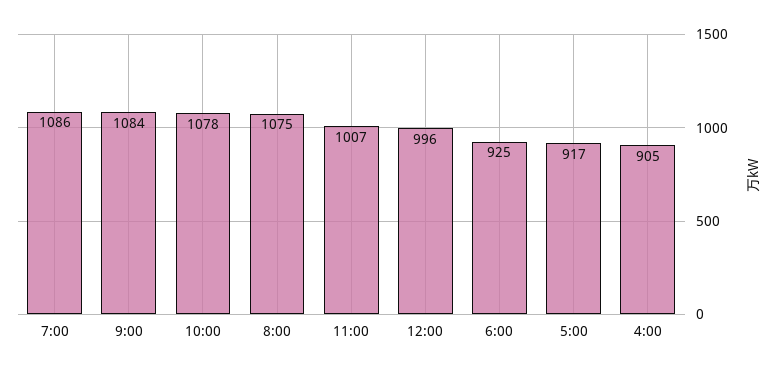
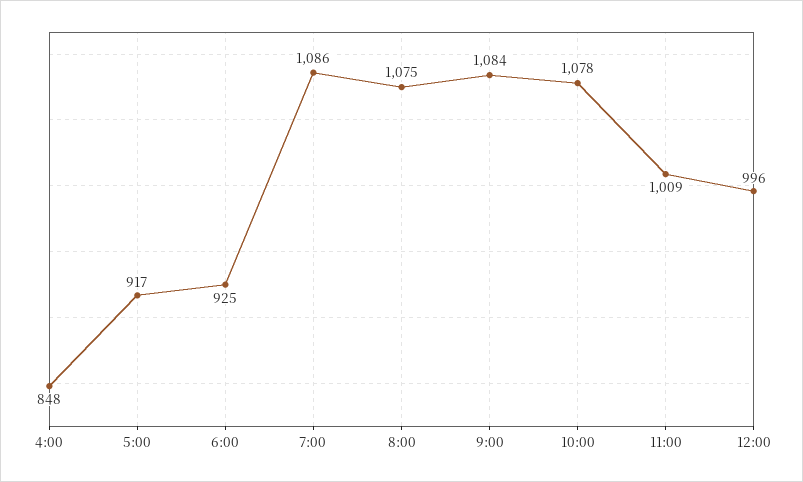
11:00: 1007 -> 1009
4:00: 905 -> 848

